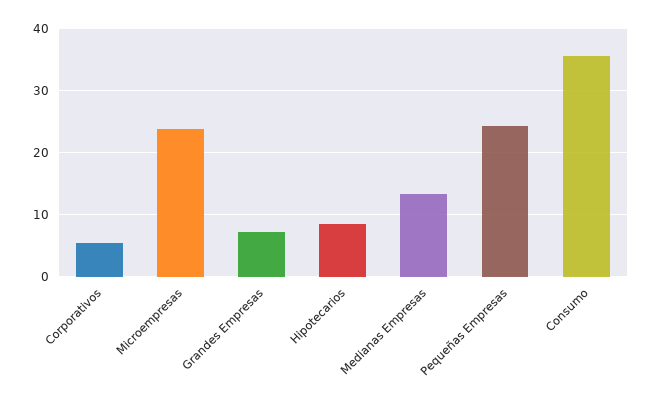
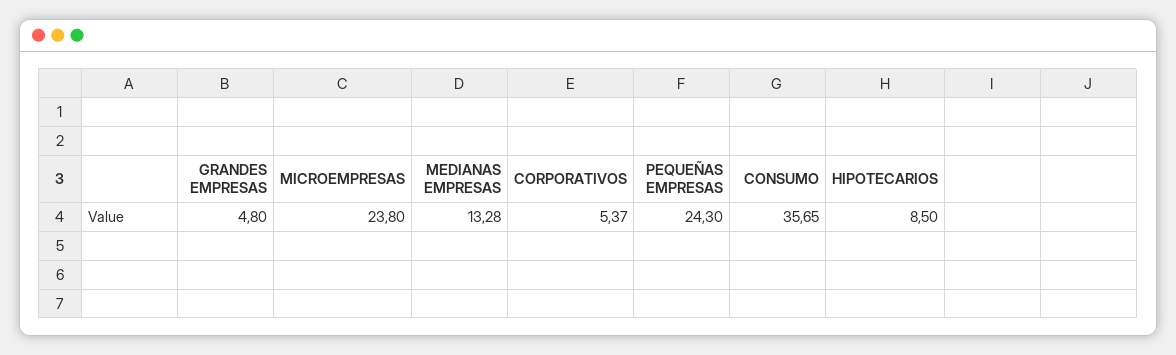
Grandes Empresas: 7 -> 4.8

